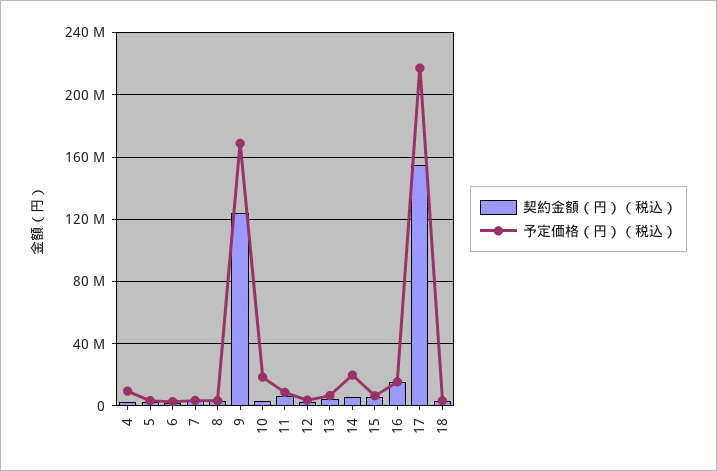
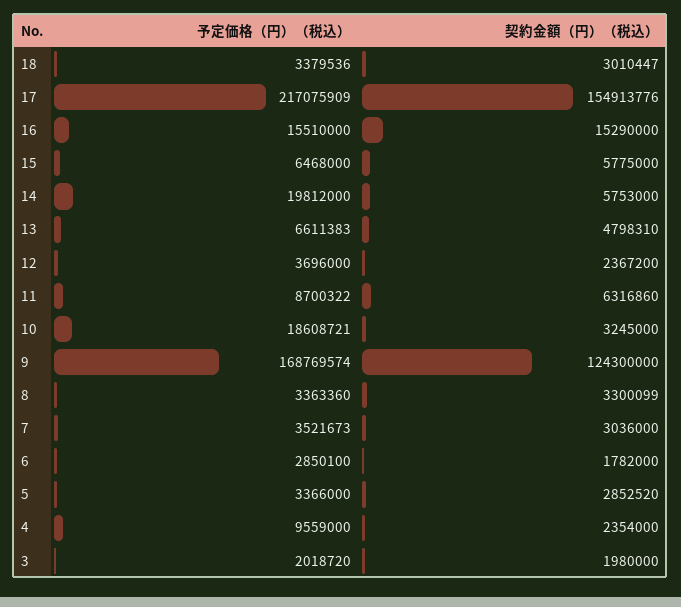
予定価格（円）（税込）, 3: none -> 2018720
契約金額（円）（税込）, 3: none -> 1980000

